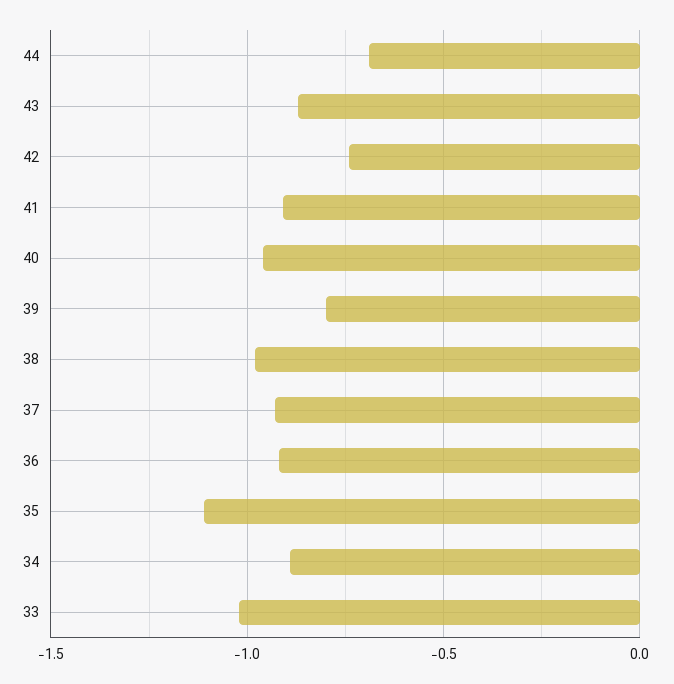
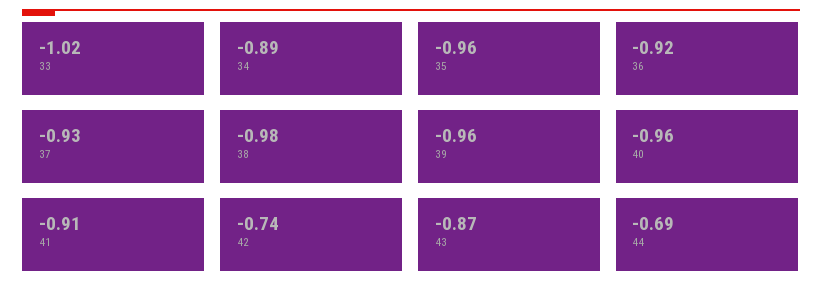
39: -0.8 -> -0.96
35: -1.1 -> -0.96

